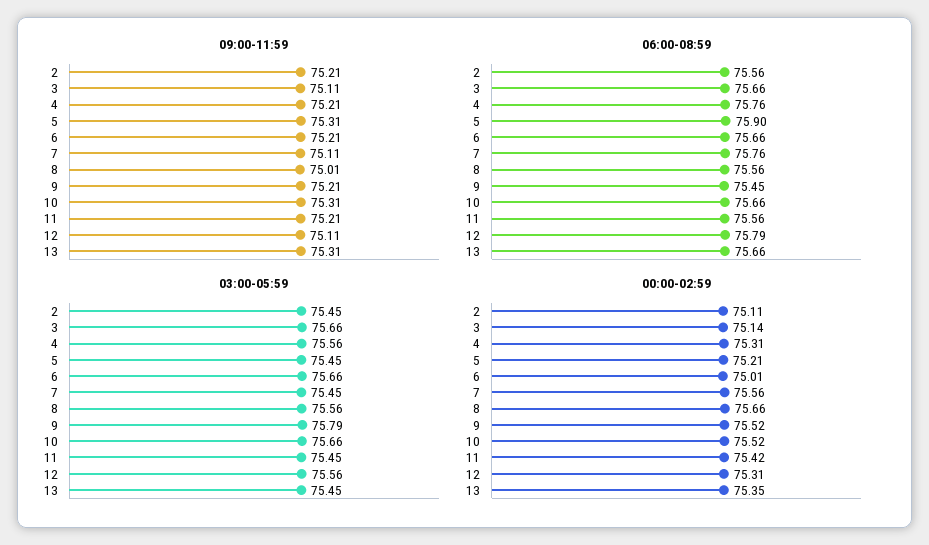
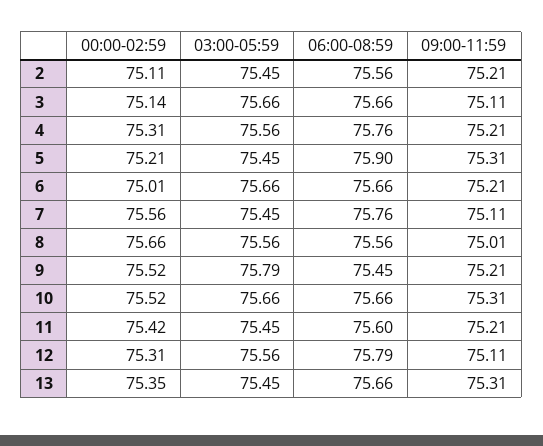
06:00-08:59, 11: 75.56 -> 75.6

